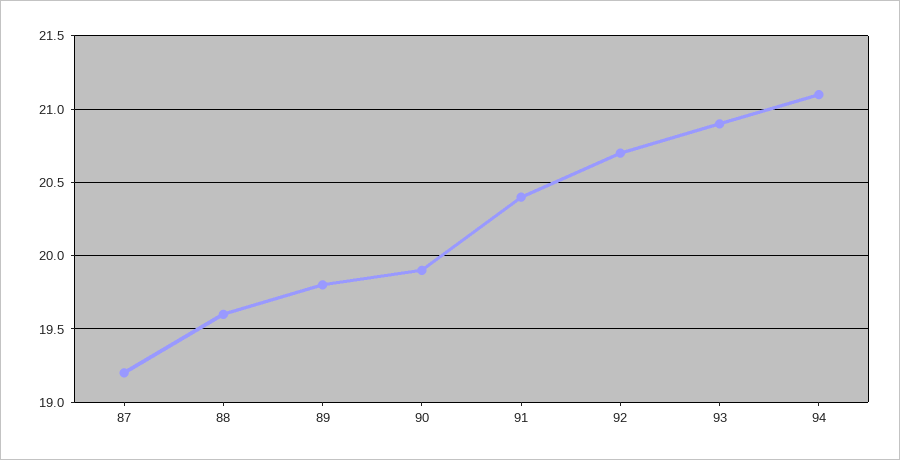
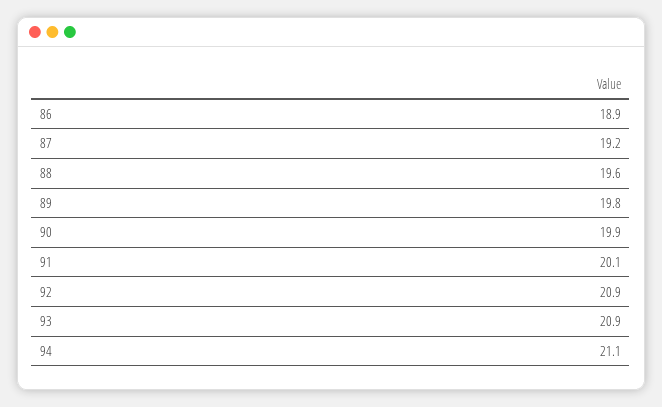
91: 20.4 -> 20.1
92: 20.7 -> 20.9
86: none -> 18.9

